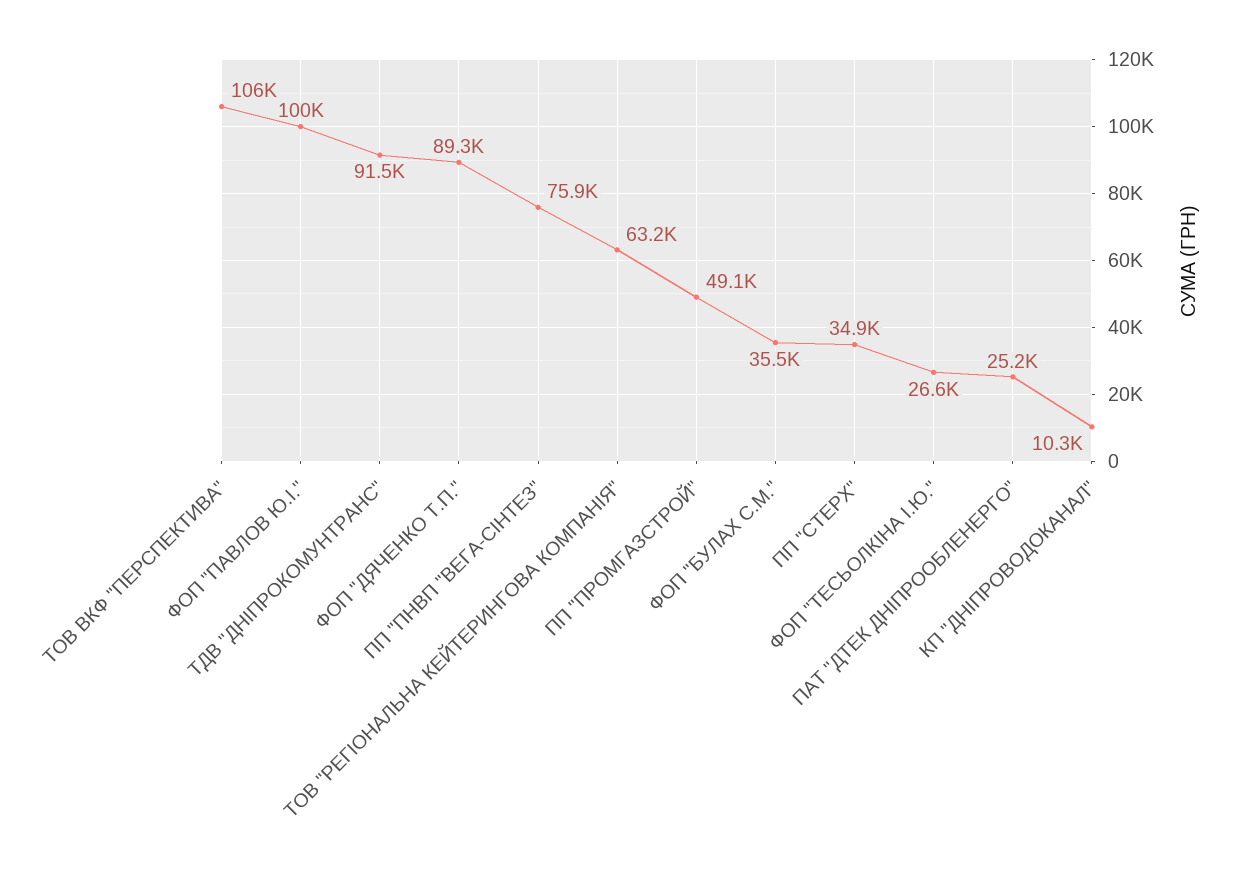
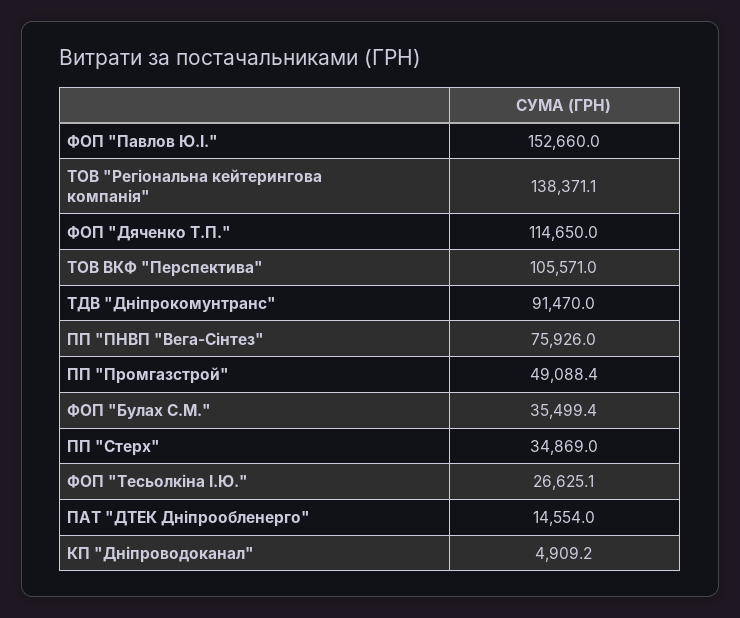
ФОП "ПАВЛОВ Ю.I.": 100000 -> 152660
ФОП "ДЯЧЕНКО Т.П.": 89300 -> 114650
ТОВ "РЕГІОНАЛЬНА КЕЙТЕРИНГОВА КОМПАНІЯ": 63200 -> 138371.1
ПАТ "ДТЕК ДНІПРООБЛЕНЕРГО": 25200 -> 14554
КП "ДНІПРОВОДОКАНАЛ": 10300 -> 4909.2

